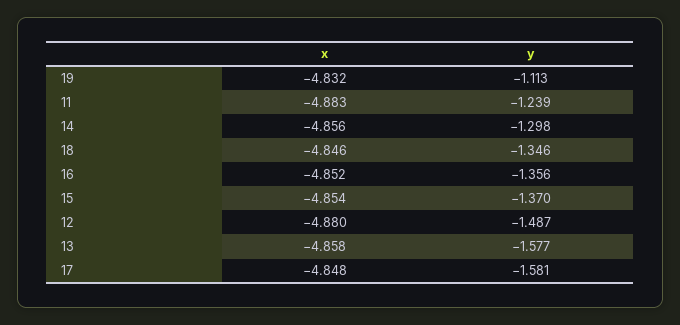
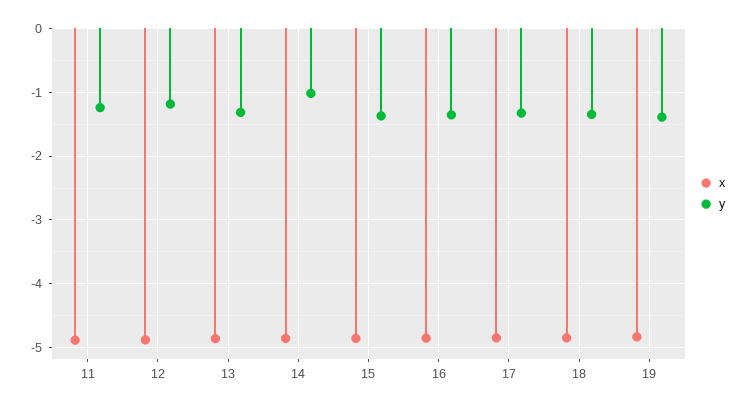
y, 19: -1.113 -> -1.4
y, 14: -1.298 -> -1
y, 12: -1.487 -> -1.2
y, 13: -1.577 -> -1.3
y, 17: -1.581 -> -1.3

